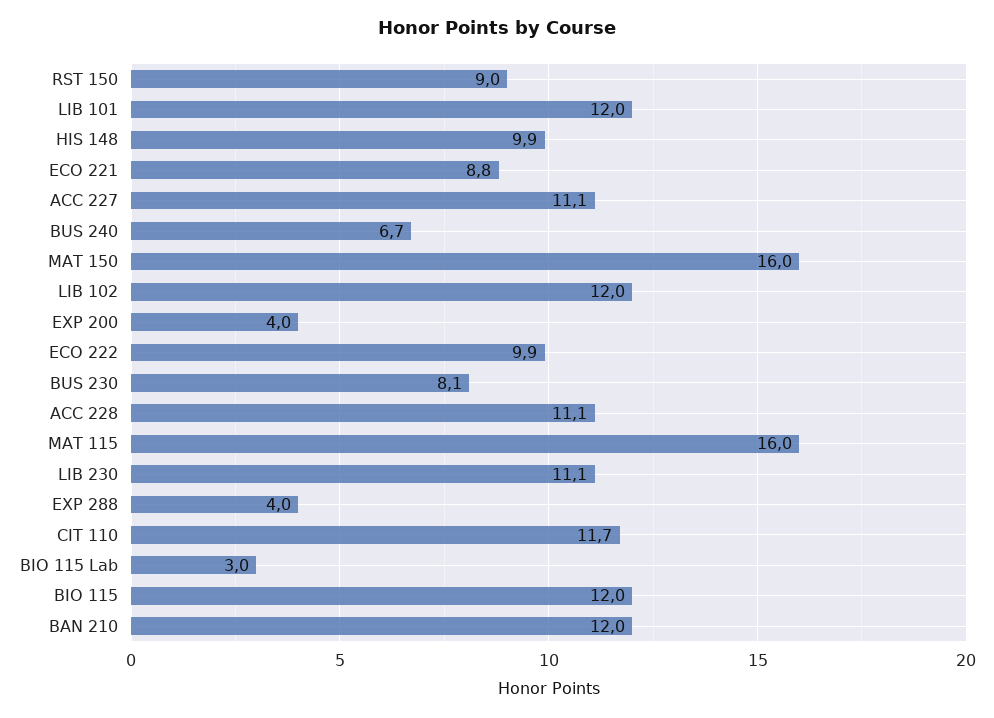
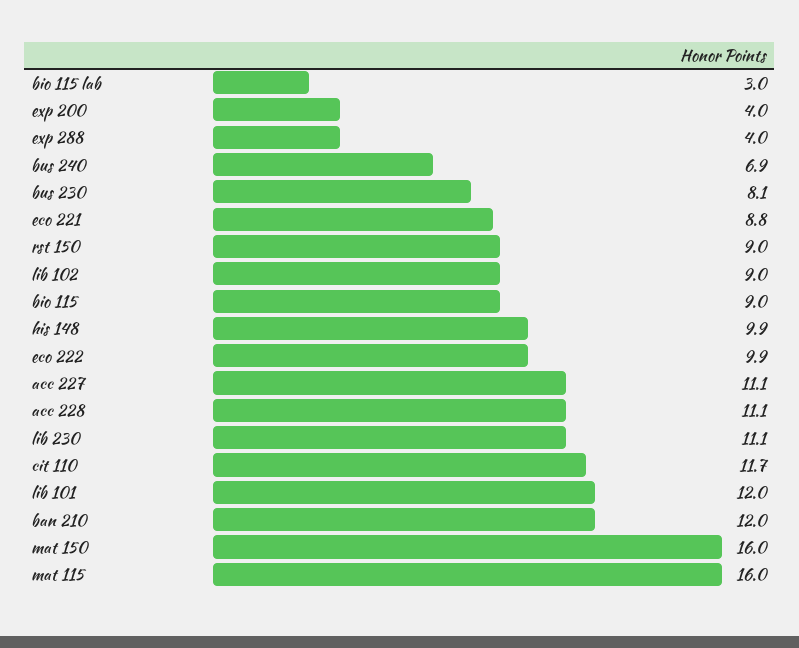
BUS 240: 6.7 -> 6.9
LIB 102: 12 -> 9
BIO 115: 12 -> 9

